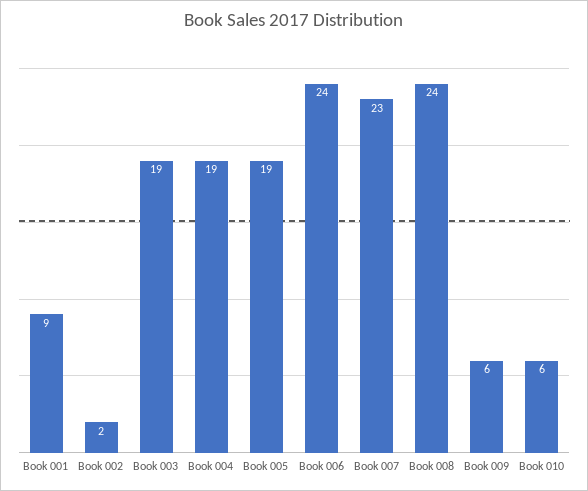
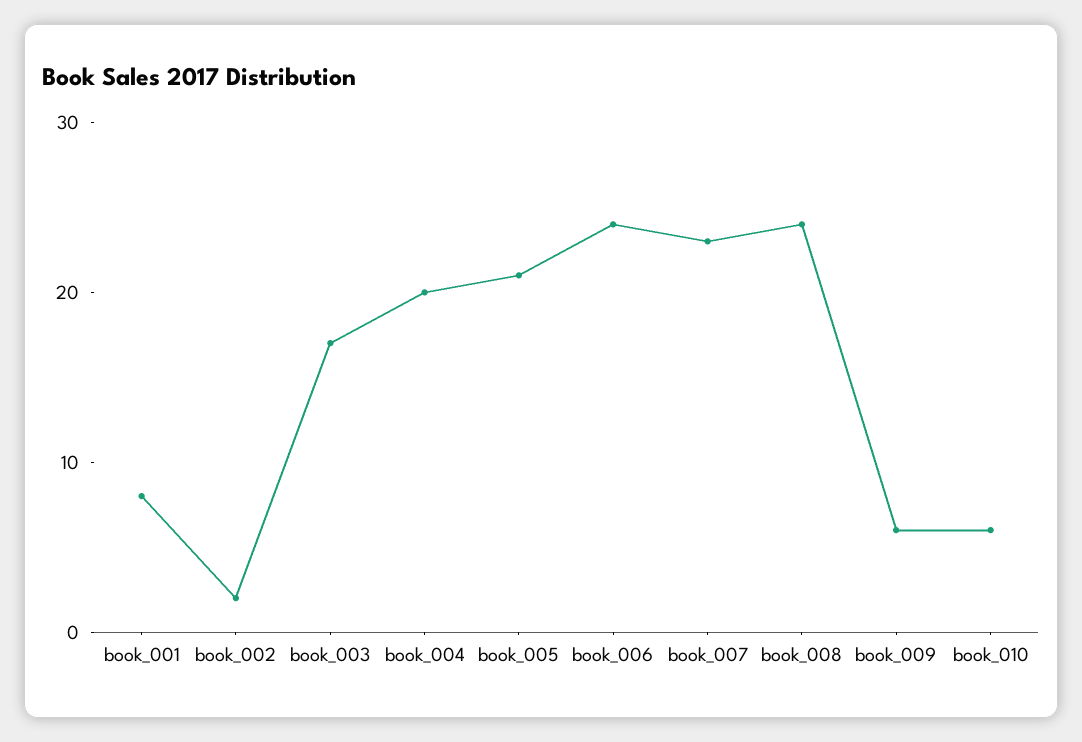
Book 001: 9 -> 8
Book 003: 19 -> 17
Book 004: 19 -> 20
Book 005: 19 -> 21

